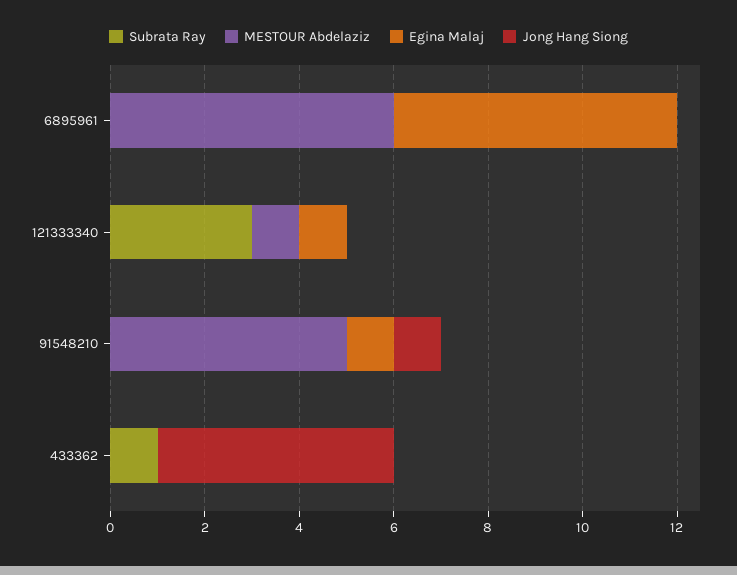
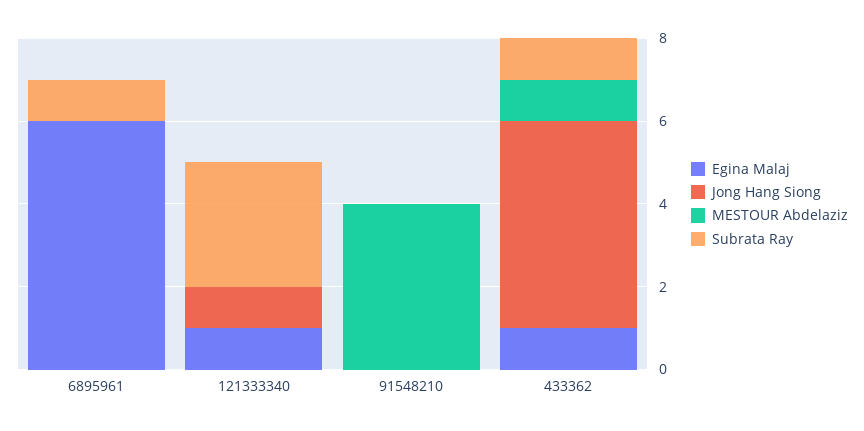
Subrata Ray, 6895961: 0 -> 1
MESTOUR Abdelaziz, 6895961: 6 -> 0
MESTOUR Abdelaziz, 121333340: 1 -> 0
Jong Hang Siong, 121333340: 0 -> 1
MESTOUR Abdelaziz, 91548210: 5 -> 4
Egina Malaj, 91548210: 1 -> 0
Jong Hang Siong, 91548210: 1 -> 0
MESTOUR Abdelaziz, 433362: 0 -> 1
Egina Malaj, 433362: 0 -> 1

